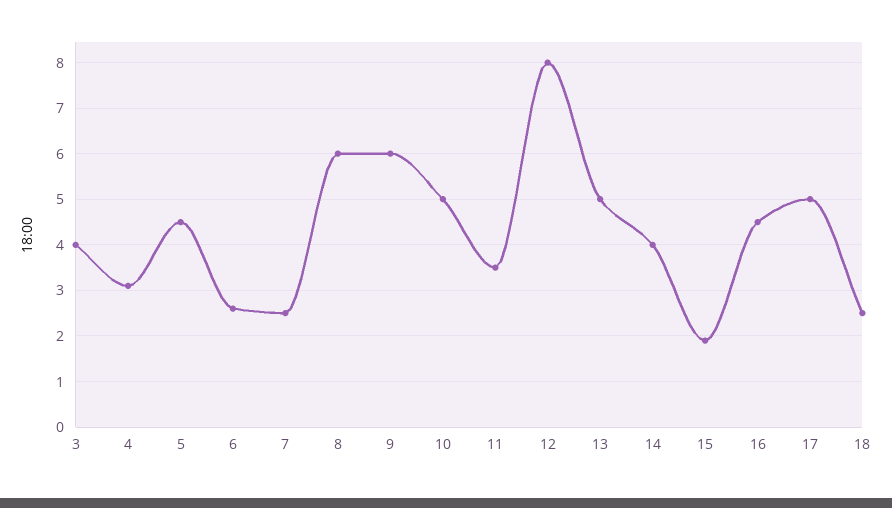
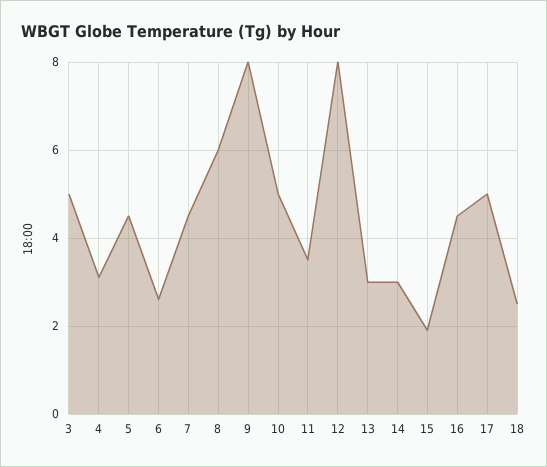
3: 4 -> 5
7: 2.5 -> 4.5
9: 6 -> 8
13: 5 -> 3
14: 4 -> 3

